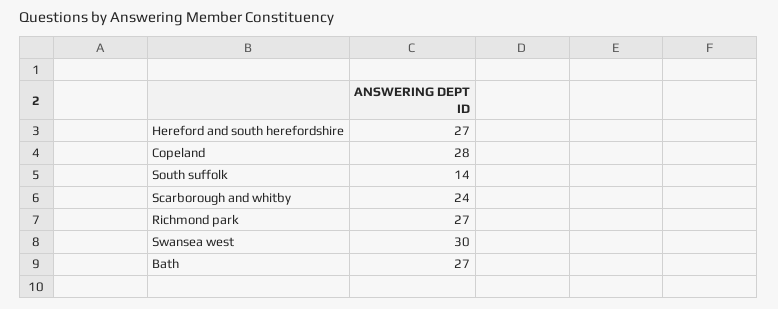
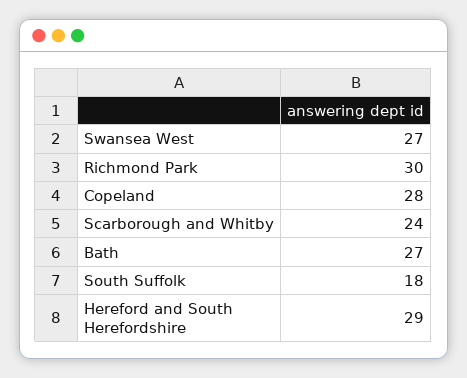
Hereford and south herefordshire: 27 -> 29
South suffolk: 14 -> 18
Richmond park: 27 -> 30
Swansea west: 30 -> 27

